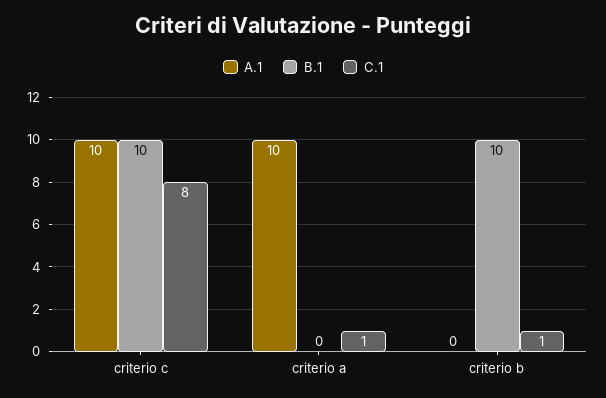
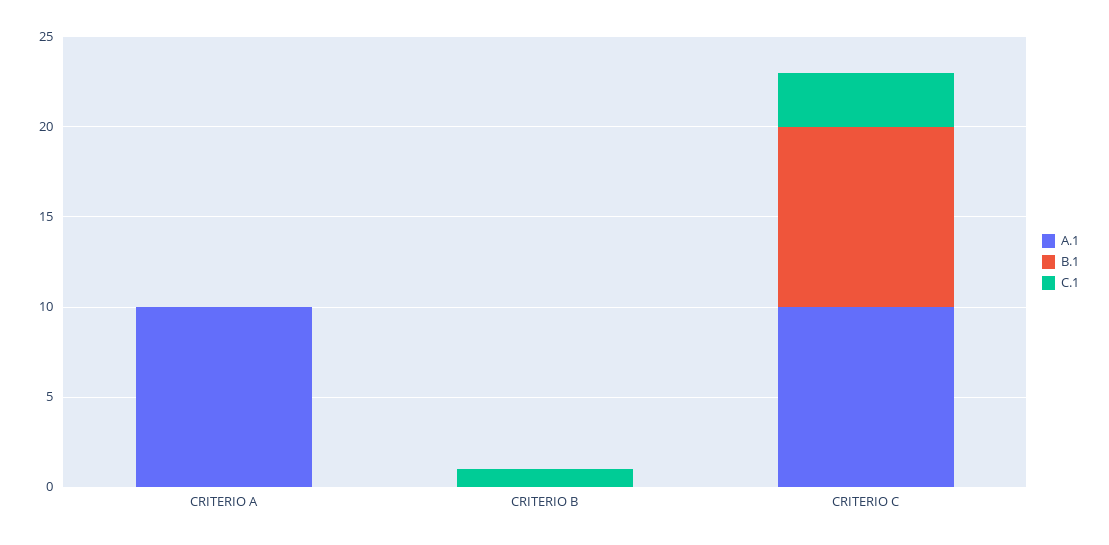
C.1, criterio c: 8 -> 3
C.1, criterio a: 1 -> 0
B.1, criterio b: 10 -> 0

